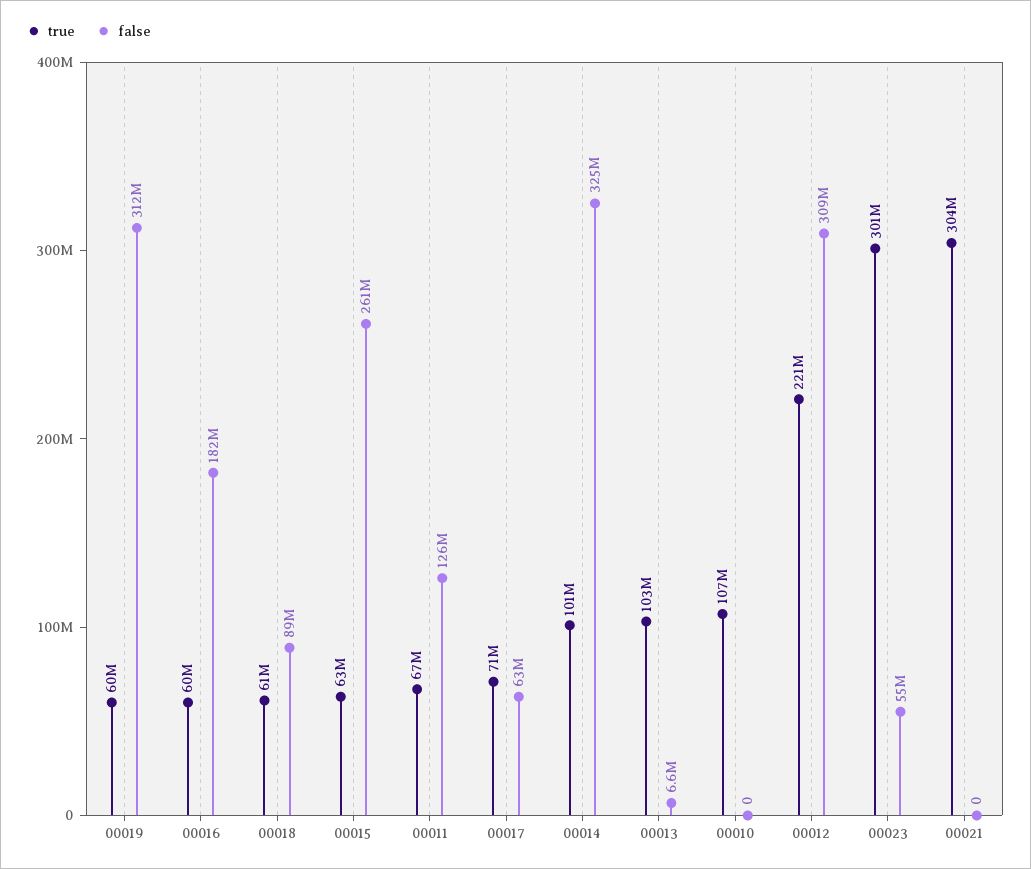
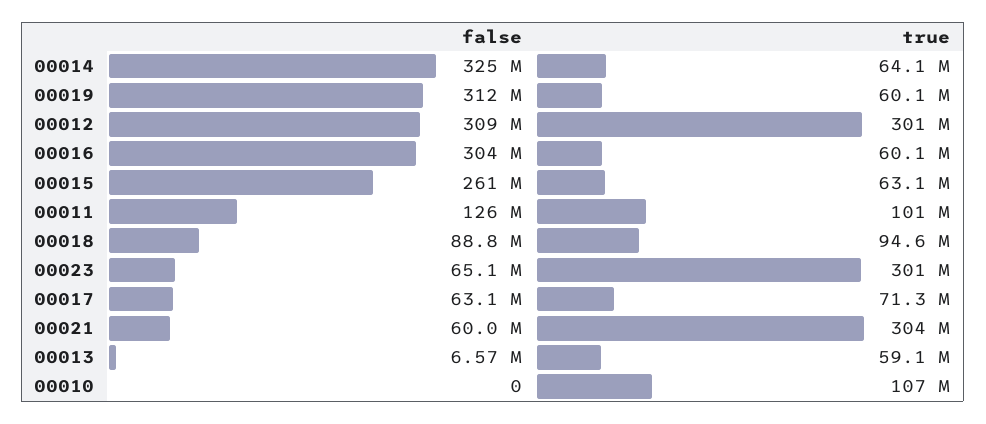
false, 00016: 182000000 -> 304000000
true, 00018: 61000000 -> 94600000
true, 00011: 67000000 -> 101000000
true, 00014: 101000000 -> 64100000
true, 00013: 103000000 -> 59100000
true, 00012: 221000000 -> 301000000
false, 00023: 55000000 -> 65100000
false, 00021: 0 -> 60000000

